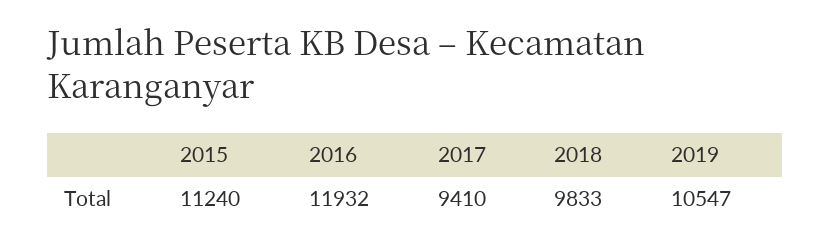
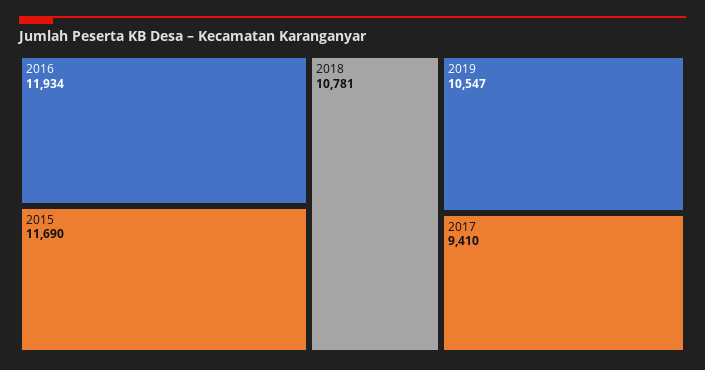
2015: 11240 -> 11690
2016: 11932 -> 11934
2018: 9833 -> 10781

